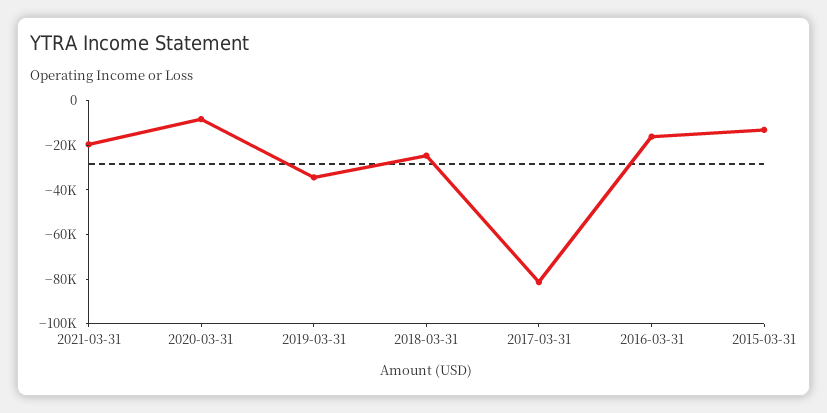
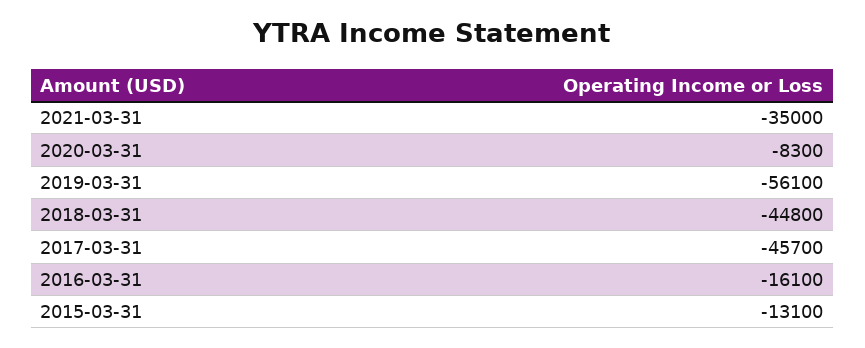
2021-03-31: -20000 -> -35000
2019-03-31: -35000 -> -56100
2018-03-31: -25000 -> -44800
2017-03-31: -80000 -> -45700

